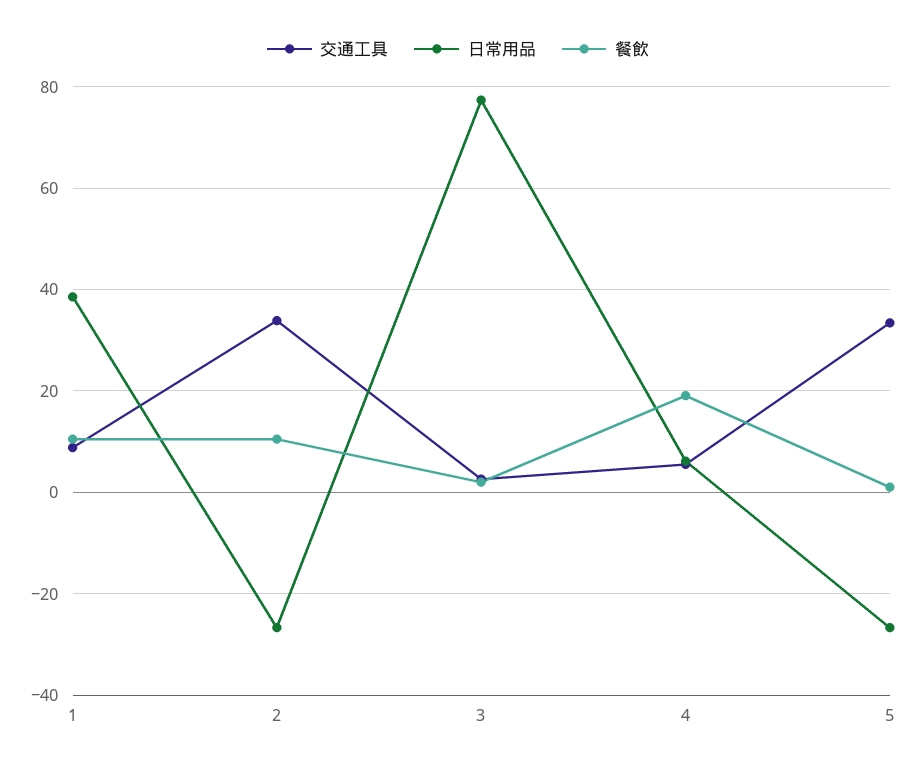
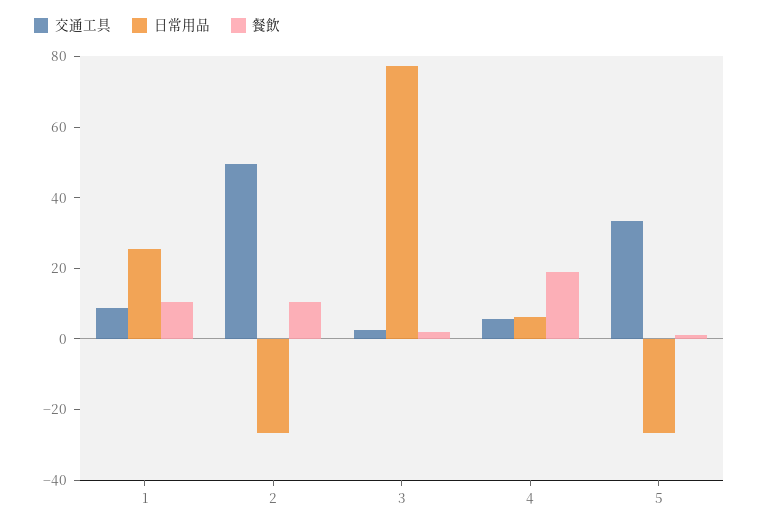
日常用品, 1: 38 -> 25
交通工具, 2: 34 -> 50

